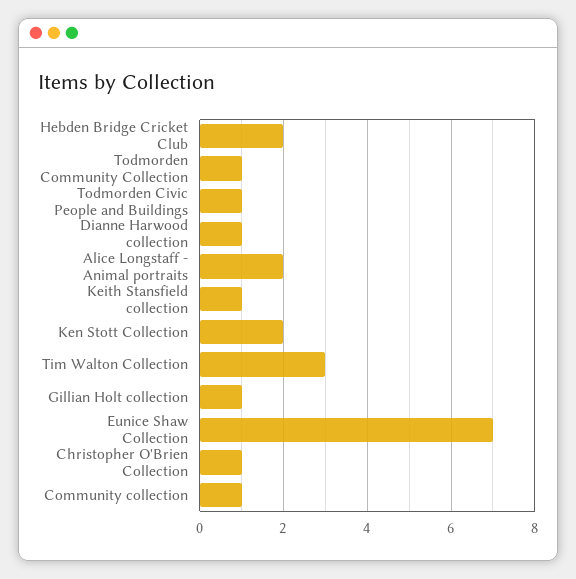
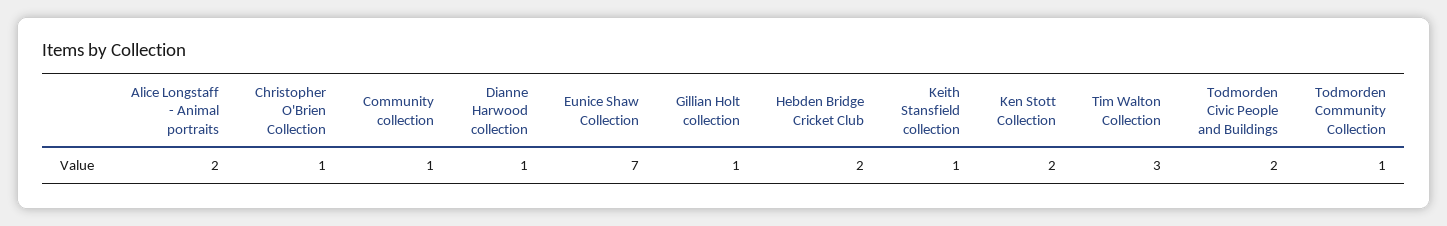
Todmorden Civic People and Buildings: 1 -> 2

